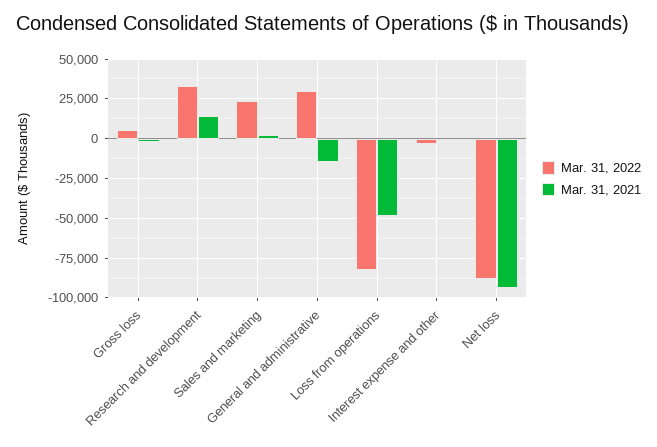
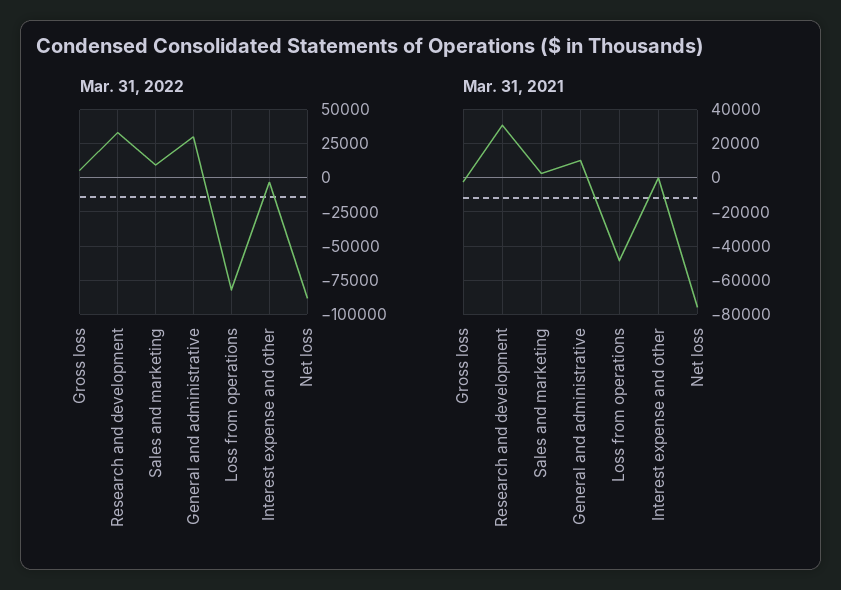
Mar. 31, 2021, Research and development: 15000 -> 30000
Mar. 31, 2022, Sales and marketing: 25000 -> 10000
Mar. 31, 2021, General and administrative: -15000 -> 10000
Mar. 31, 2021, Net loss: -95000 -> -75000

